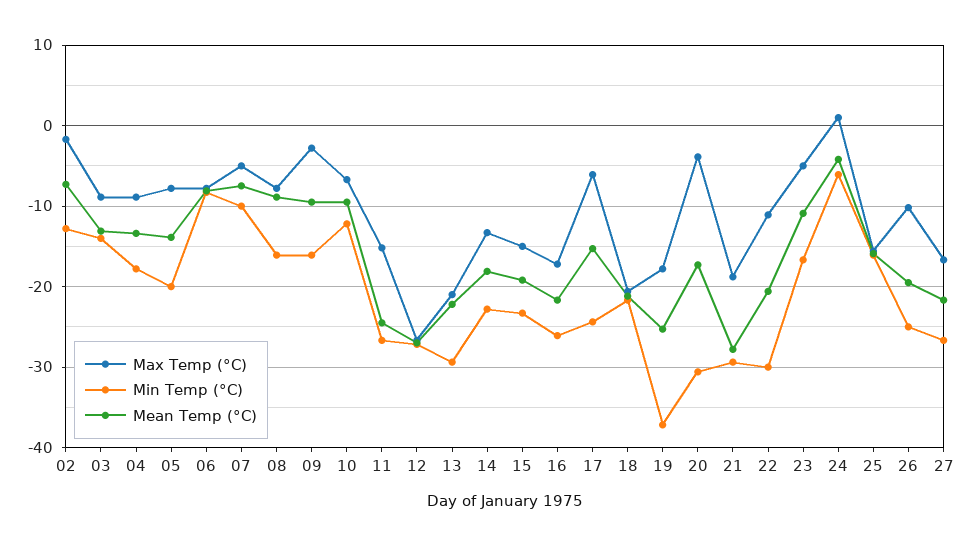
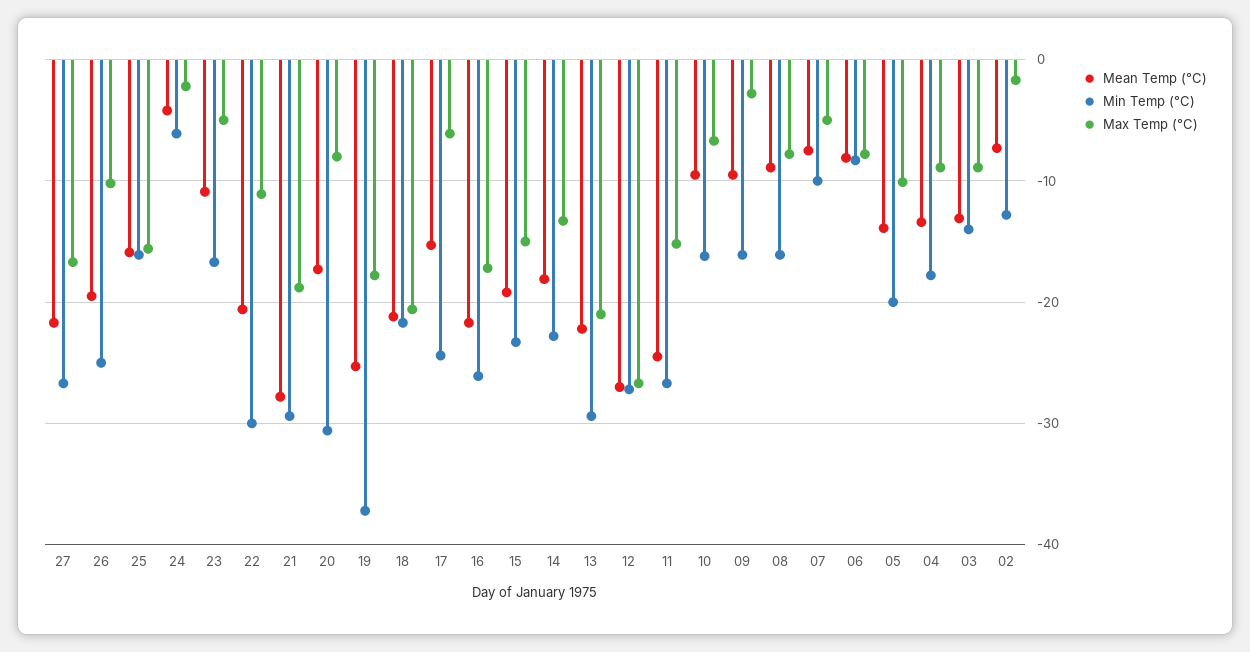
Max Temp (°C), 05: -8 -> -10
Min Temp (°C), 10: -12 -> -16
Max Temp (°C), 20: -4 -> -8
Max Temp (°C), 24: 1 -> -2

